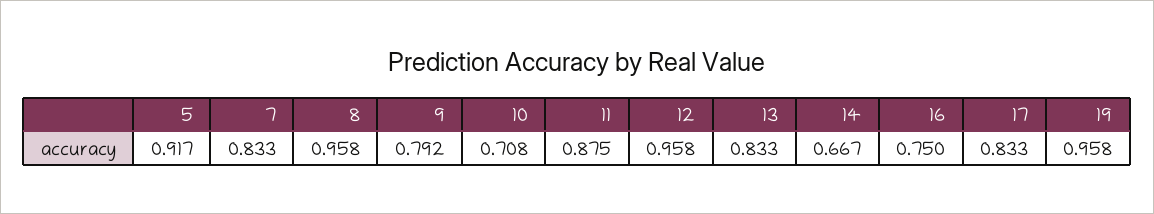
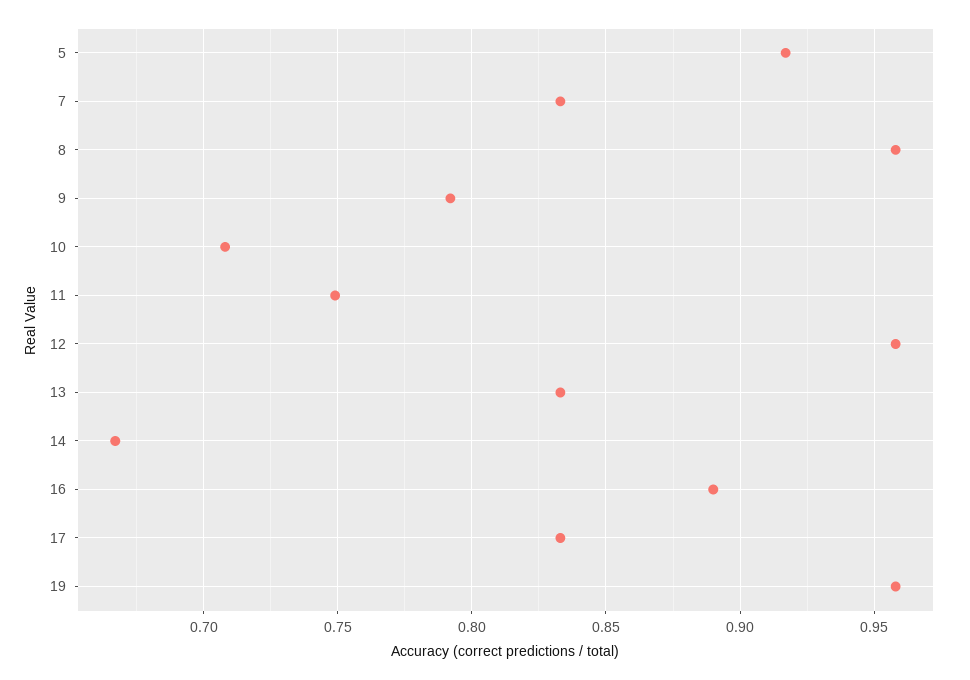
11: 0.875 -> 0.75
16: 0.75 -> 0.89

